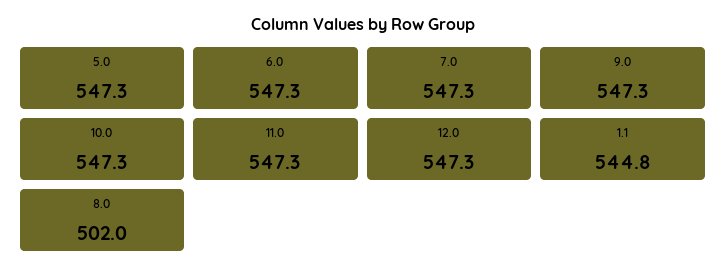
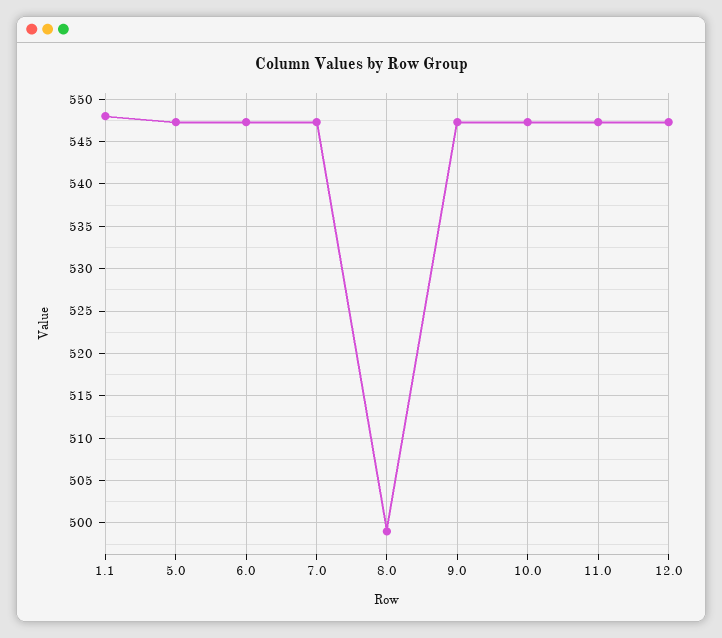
1.1: 544.8 -> 548
8.0: 502 -> 499

